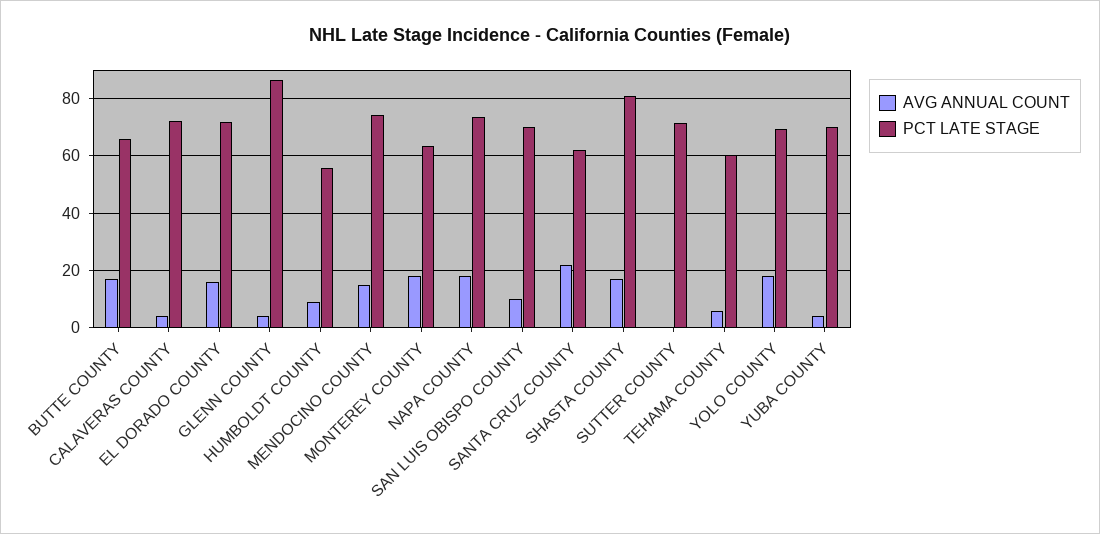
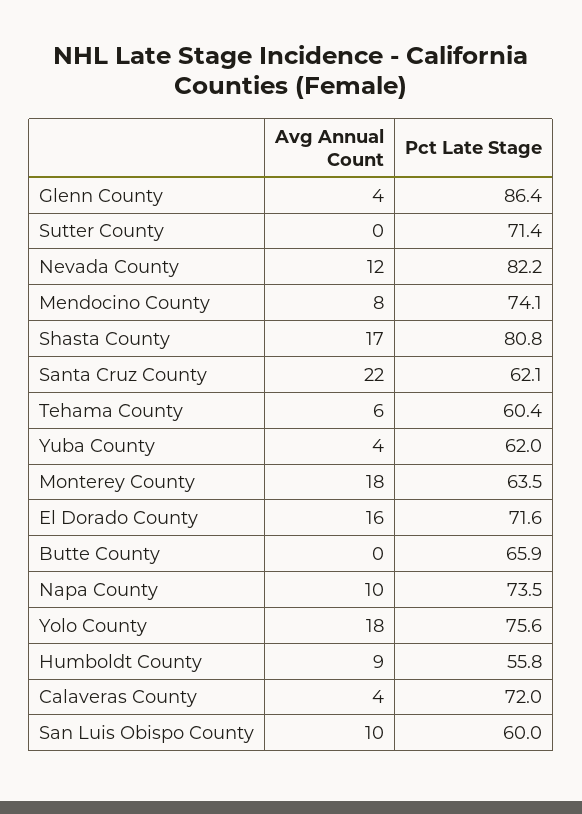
AVG ANNUAL COUNT, BUTTE COUNTY: 17.5 -> 0
AVG ANNUAL COUNT, MENDOCINO COUNTY: 15 -> 8
AVG ANNUAL COUNT, NAPA COUNTY: 17.5 -> 10
PCT LATE STAGE, SAN LUIS OBISPO COUNTY: 70 -> 60
PCT LATE STAGE, YOLO COUNTY: 70 -> 75.6
PCT LATE STAGE, YUBA COUNTY: 70 -> 62
AVG ANNUAL COUNT, Nevada County: none -> 12
PCT LATE STAGE, Nevada County: none -> 82.2

